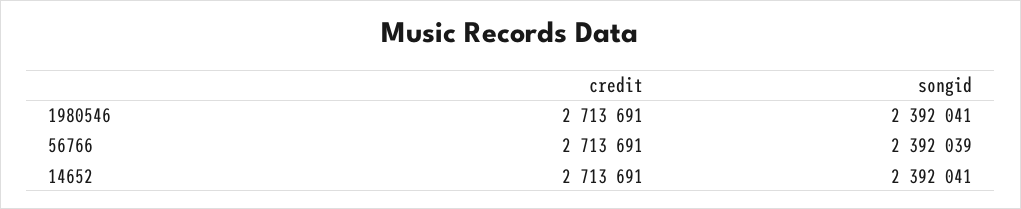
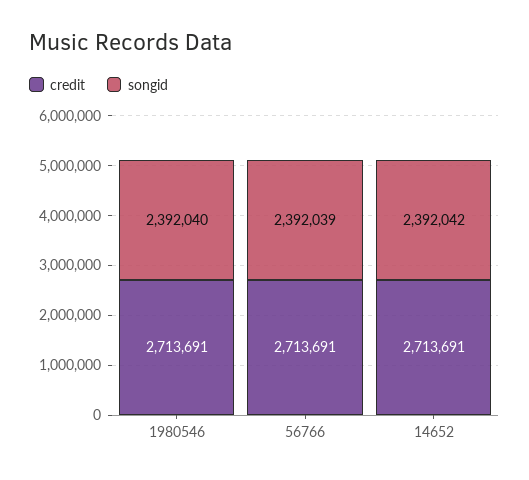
songid, 1980546: 2392041 -> 2392040
songid, 14652: 2392041 -> 2392042

